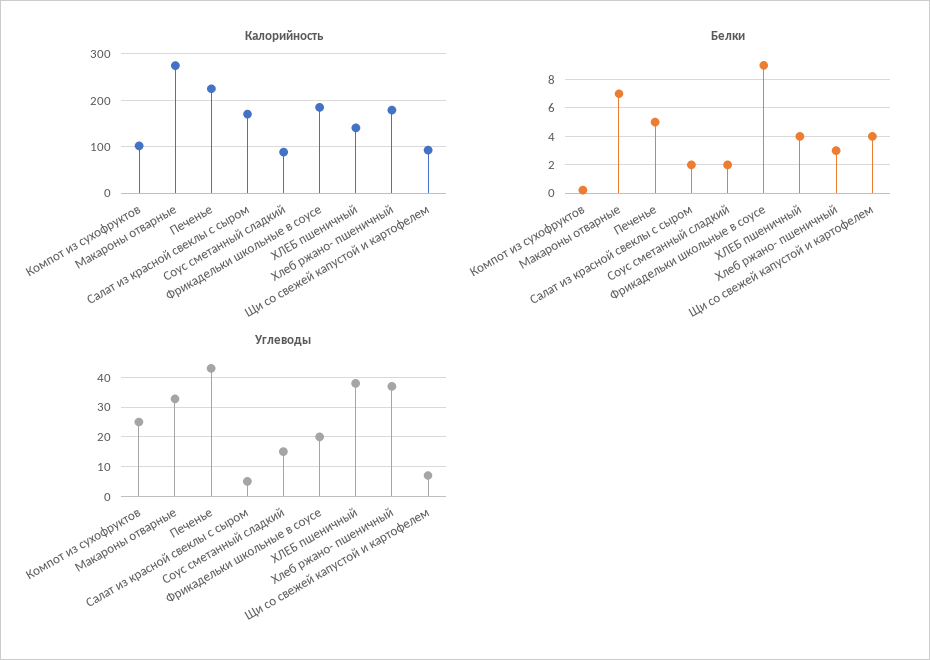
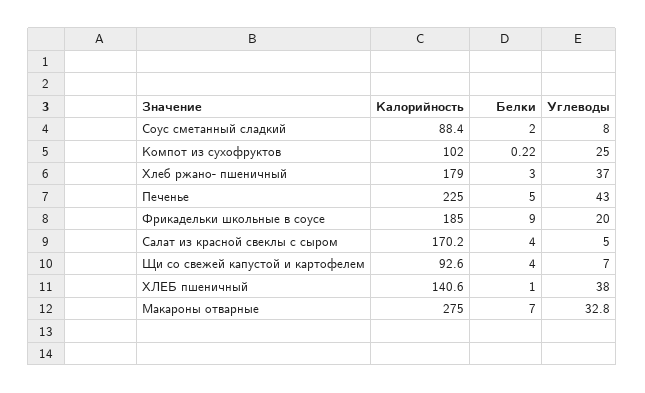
Белки, Салат из красной свеклы с сыром: 2 -> 4
Белки, ХЛЕБ пшеничный: 4 -> 1
Углеводы, Соус сметанный сладкий: 15 -> 8

